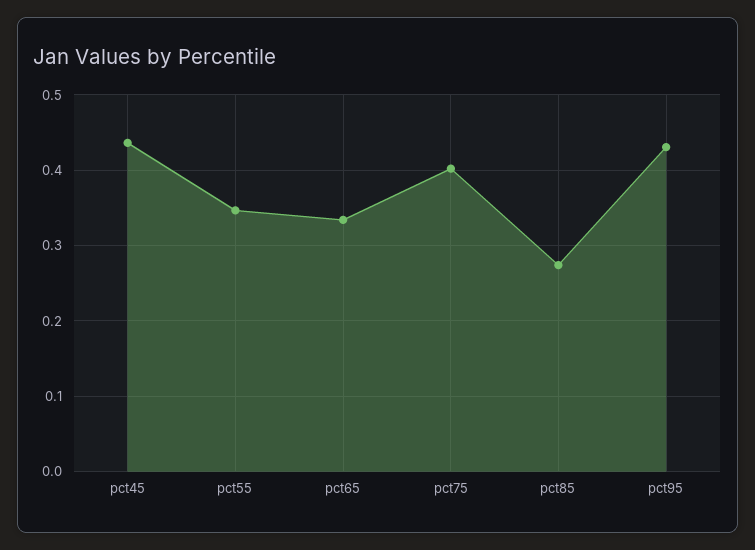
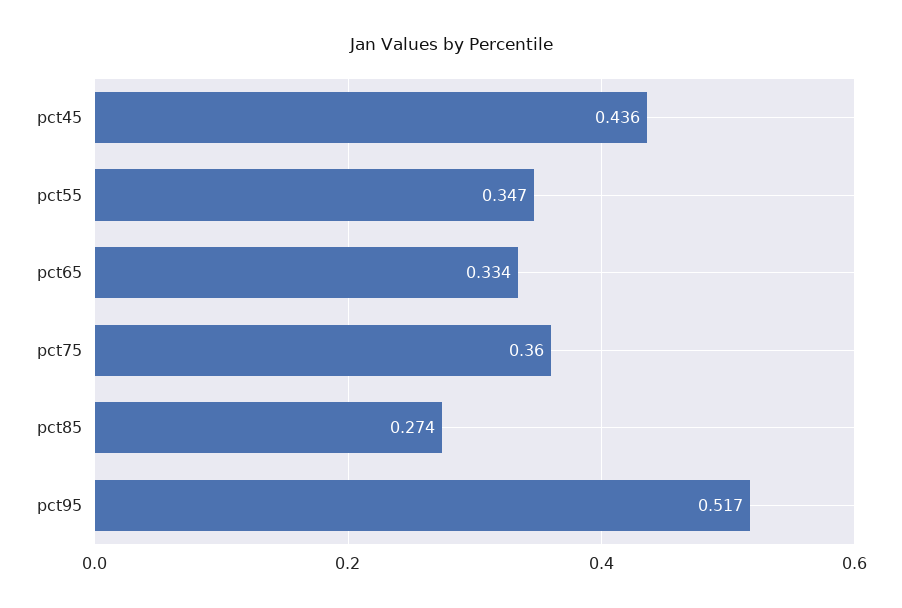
pct75: 0.4 -> 0.36
pct95: 0.43 -> 0.517

